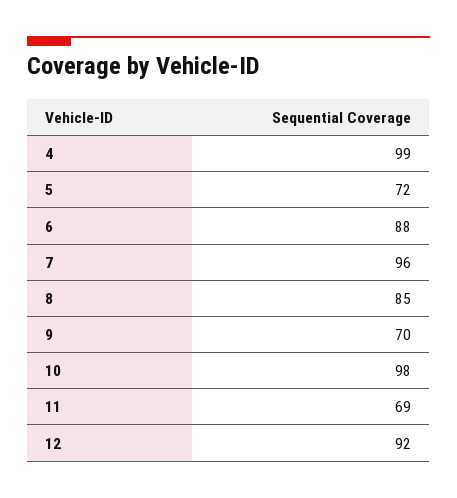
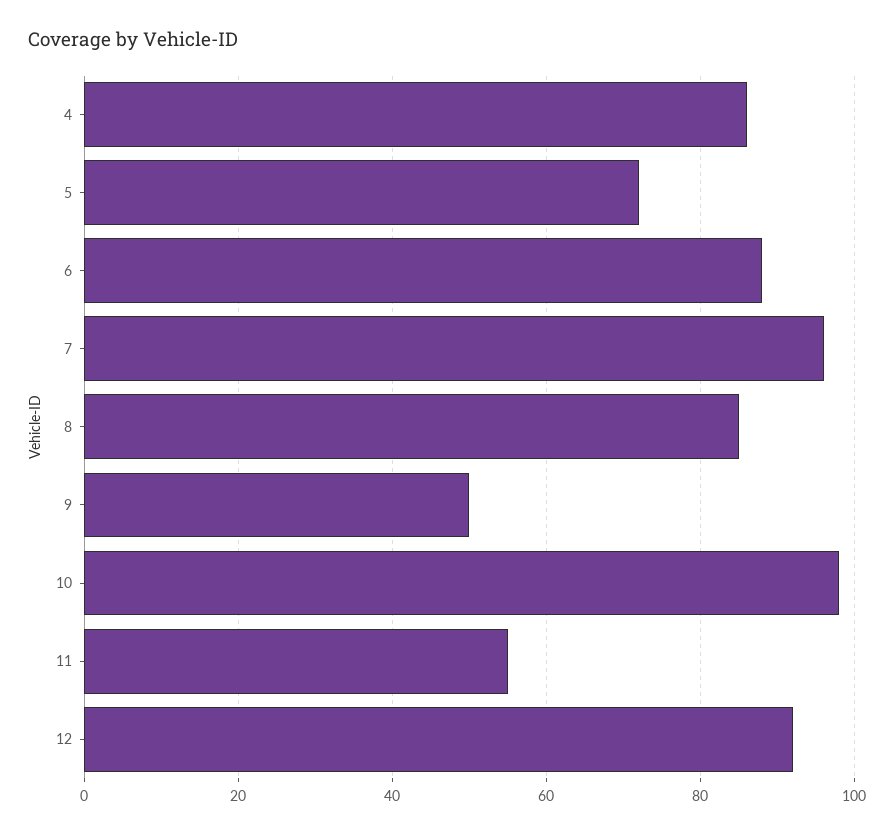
4: 99 -> 85
9: 70 -> 50
11: 69 -> 55

